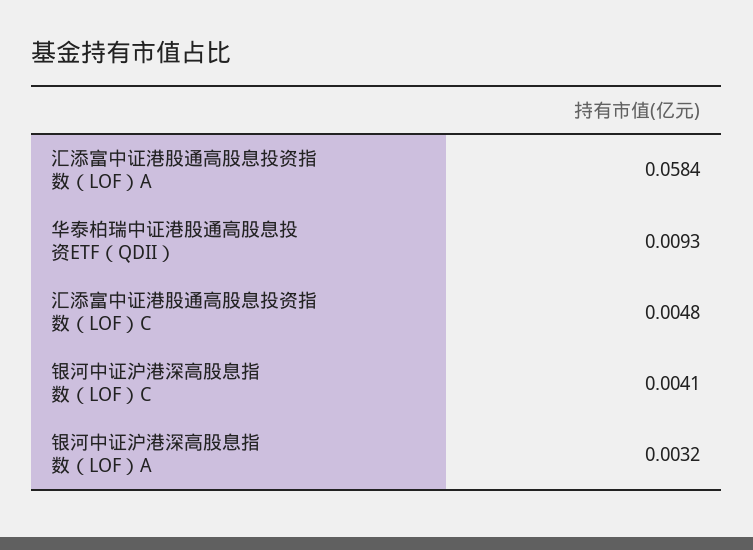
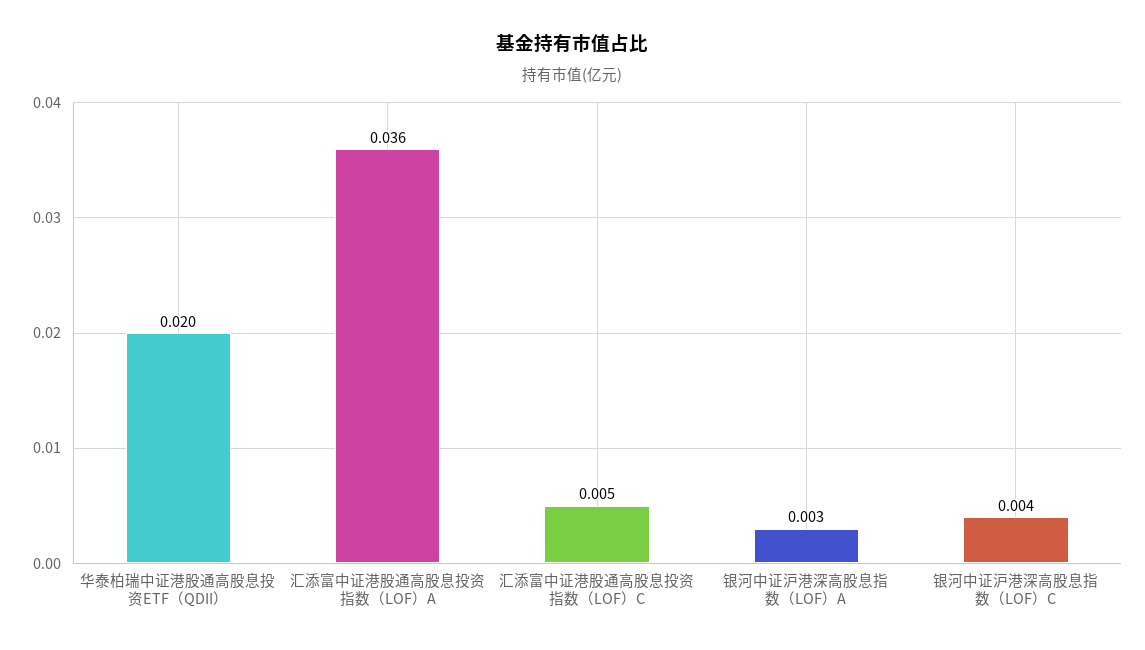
汇添富中证港股通高股息投资指数（LOF）A: 0.0584 -> 0.036
华泰柏瑞中证港股通高股息投资ETF（QDII）: 0.0093 -> 0.02

